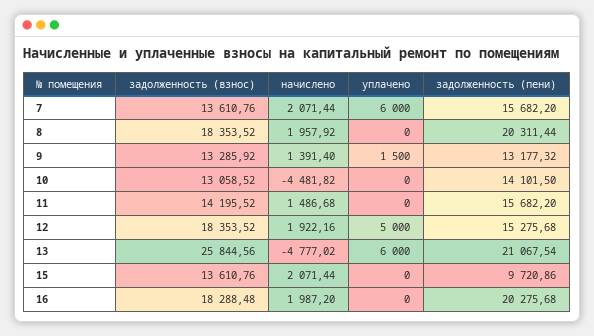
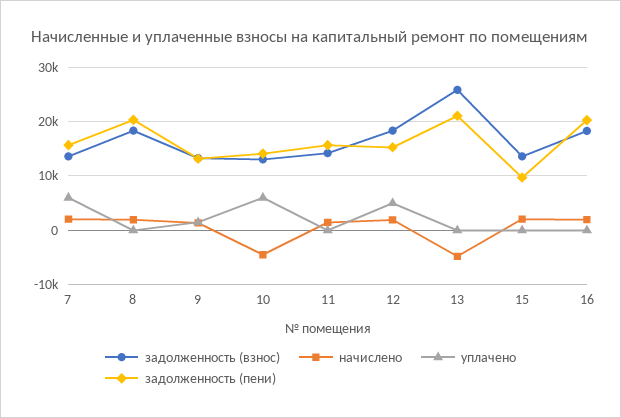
уплачено, 10: 0 -> 6000
уплачено, 13: 6000 -> 0

